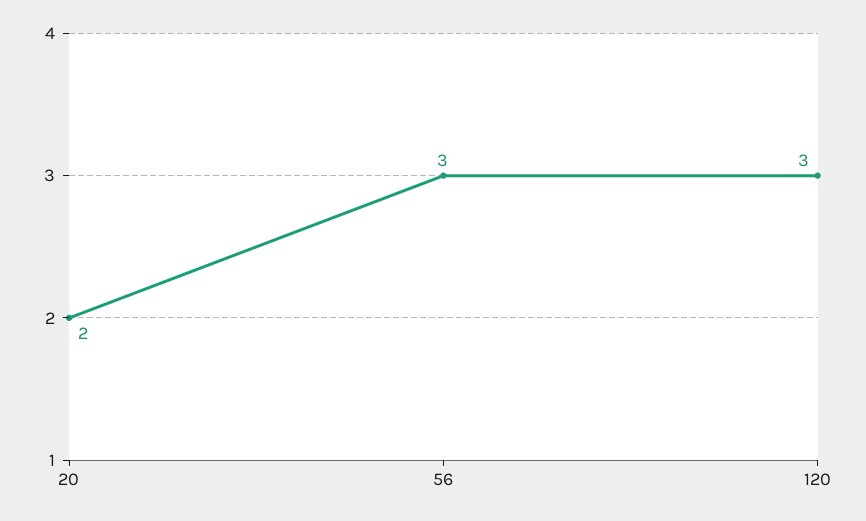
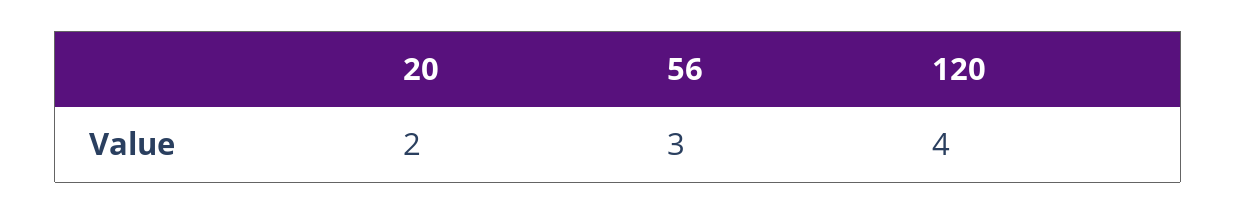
120: 3 -> 4

